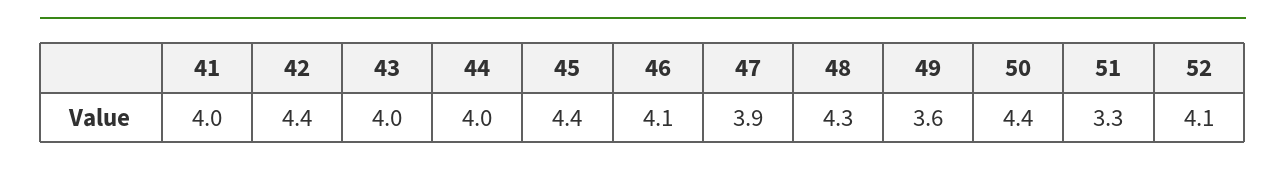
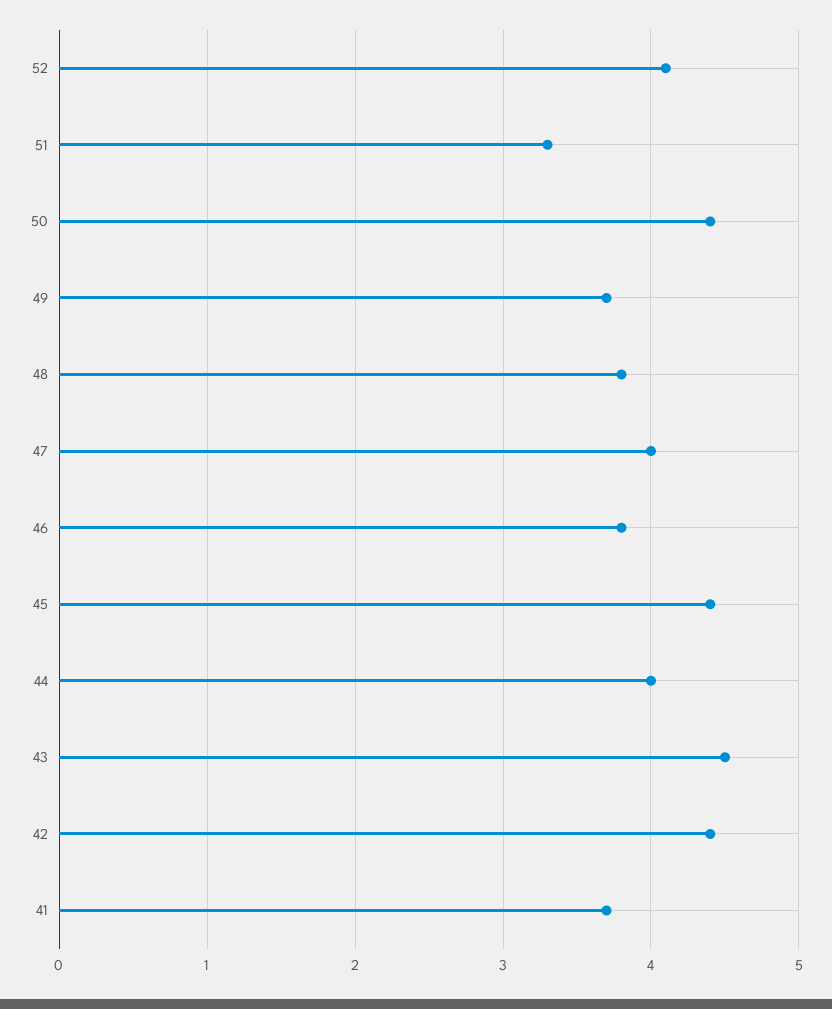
41: 4 -> 3.7
43: 4 -> 4.5
46: 4.1 -> 3.8
47: 3.9 -> 4
48: 4.3 -> 3.8
49: 3.6 -> 3.7

